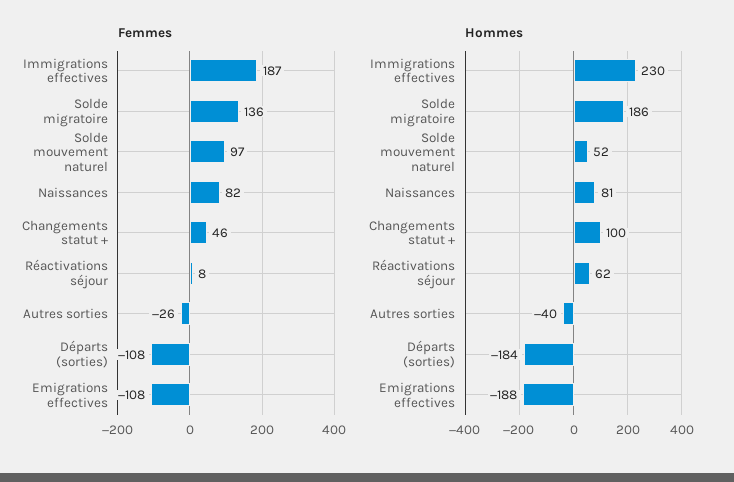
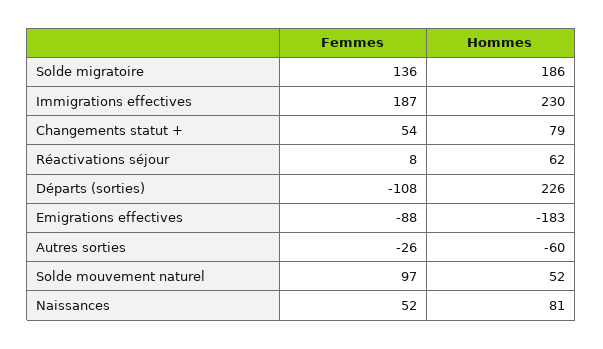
Femmes, Naissances: 82 -> 52
Femmes, Changements statut +: 46 -> 54
Femmes, Emigrations effectives: -108 -> -88
Hommes, Changements statut +: 100 -> 79
Hommes, Autres sorties: -40 -> -60
Hommes, Départs (sorties): -184 -> 226
Hommes, Emigrations effectives: -188 -> -183

